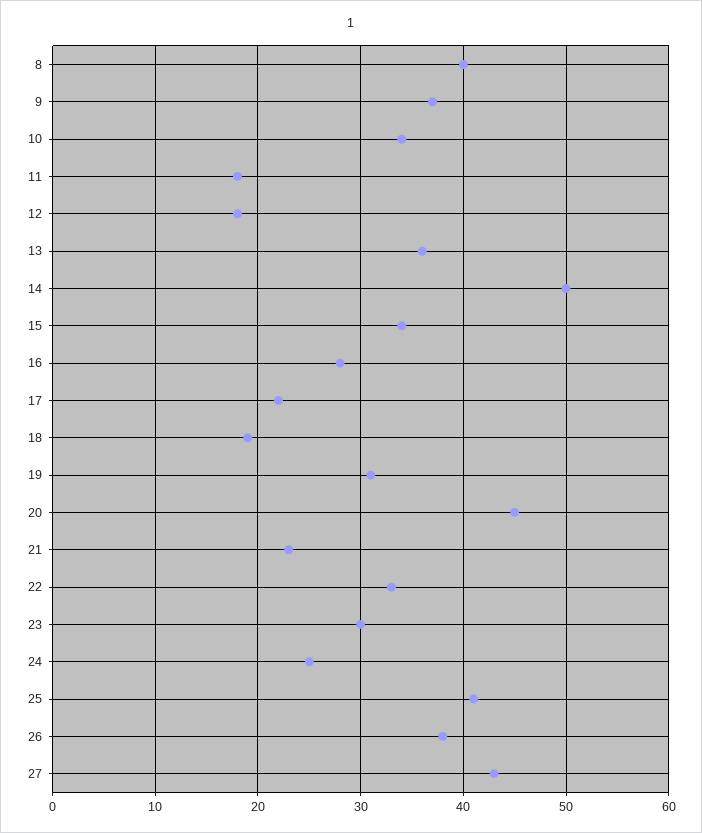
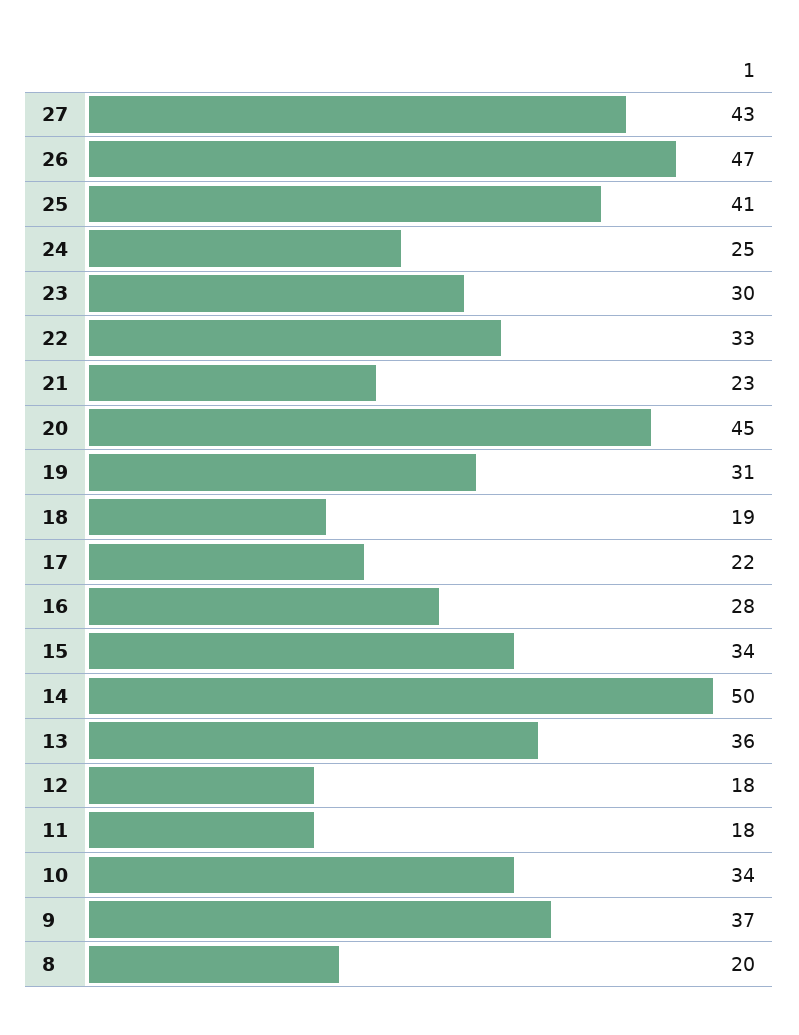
8: 40 -> 20
26: 38 -> 47

